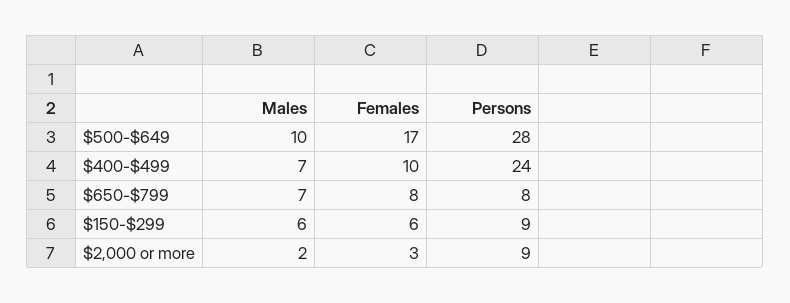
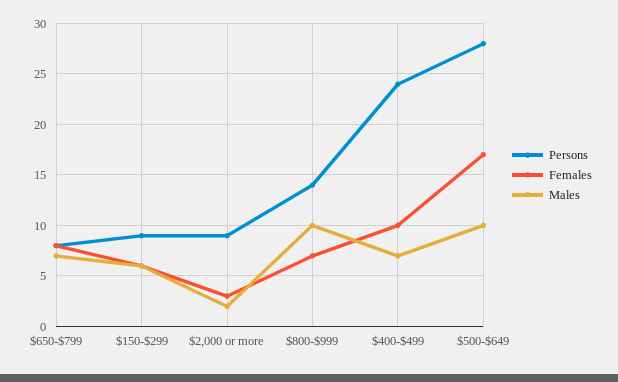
Persons, $800-$999: none -> 14
Females, $800-$999: none -> 7
Males, $800-$999: none -> 10

